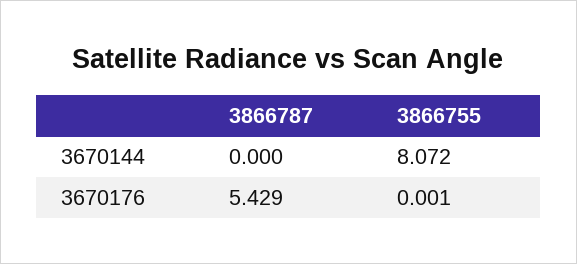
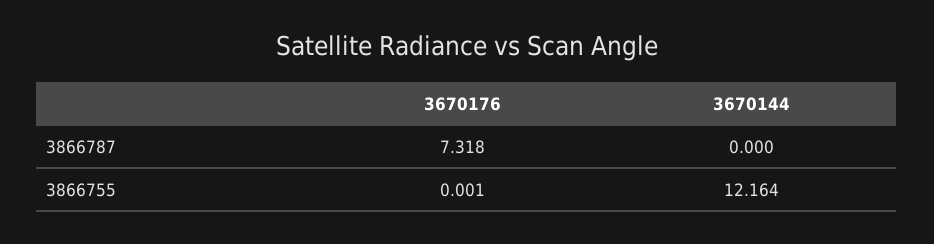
3866755, 3670144: 8.072 -> 12.164
3866787, 3670176: 5.429 -> 7.318

